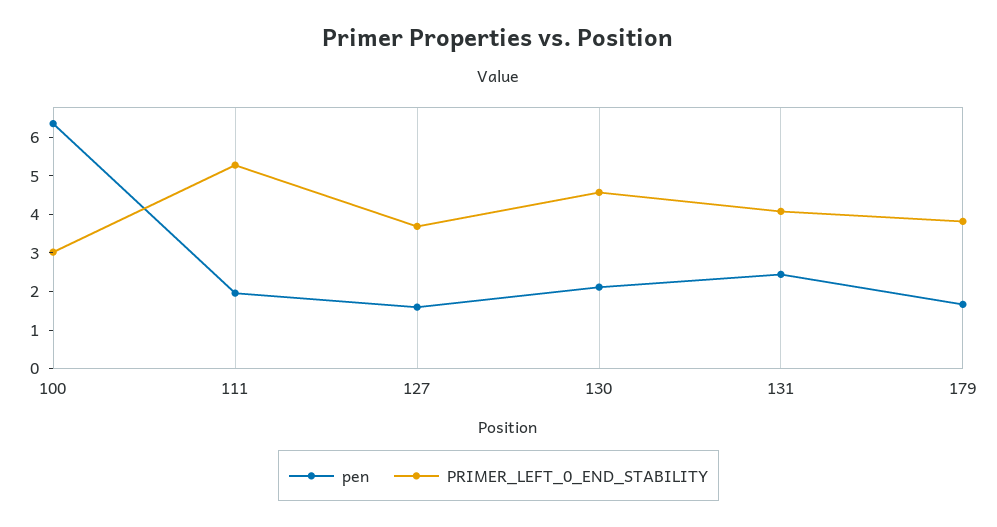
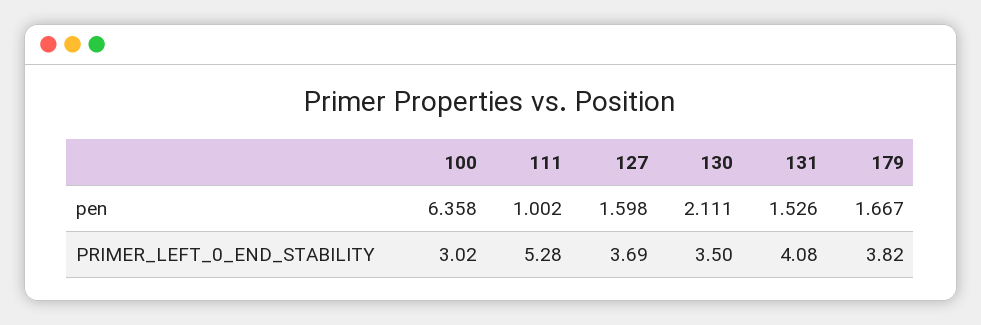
pen, 111: 2 -> 1.002
PRIMER_LEFT_0_END_STABILITY, 130: 4.5 -> 3.5
pen, 131: 2.5 -> 1.526

